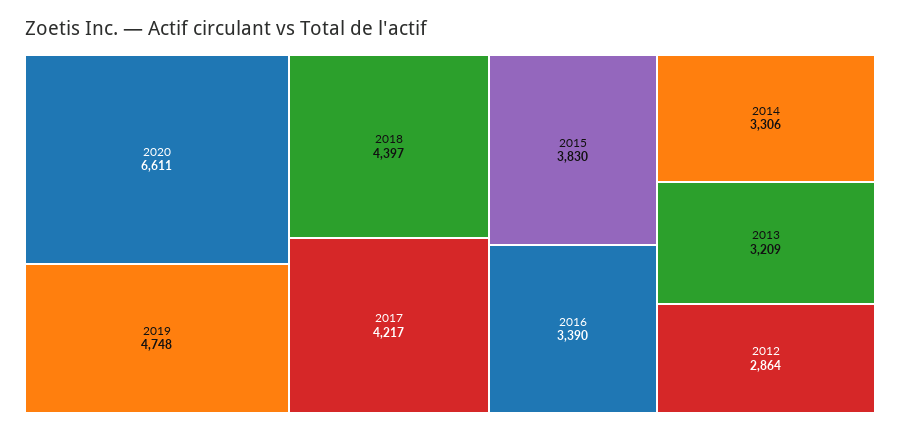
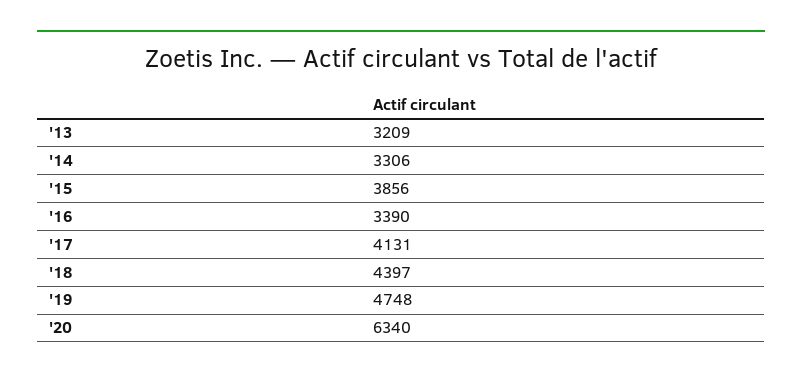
2020: 6611 -> 6340
2017: 4217 -> 4131
2015: 3830 -> 3856
2012: 2864 -> none

